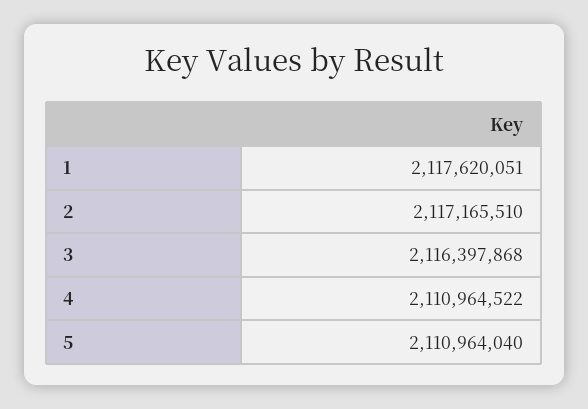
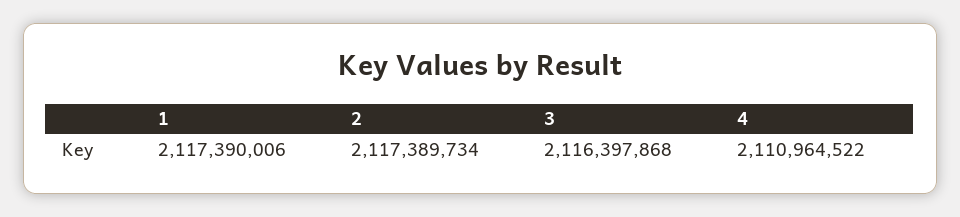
1: 2117620051 -> 2117390006
2: 2117165510 -> 2117389734
5: 2110964040 -> none

